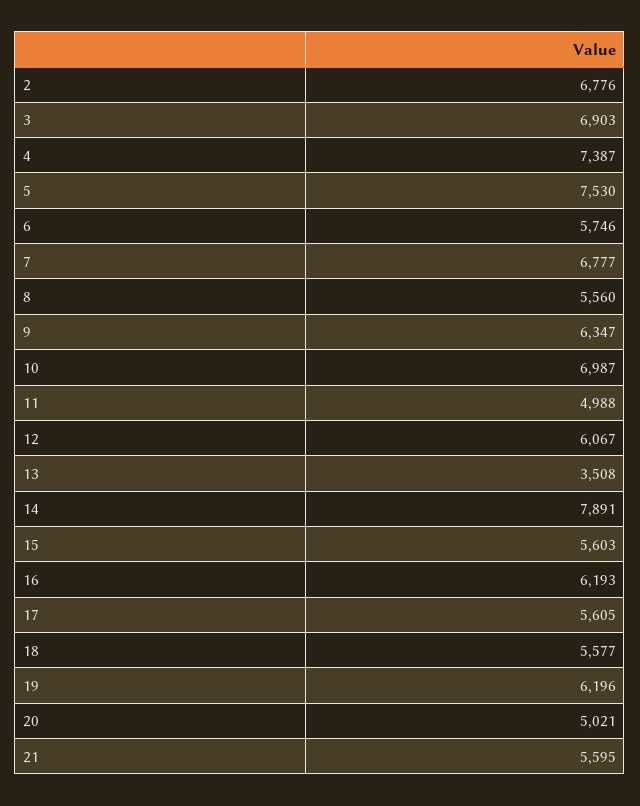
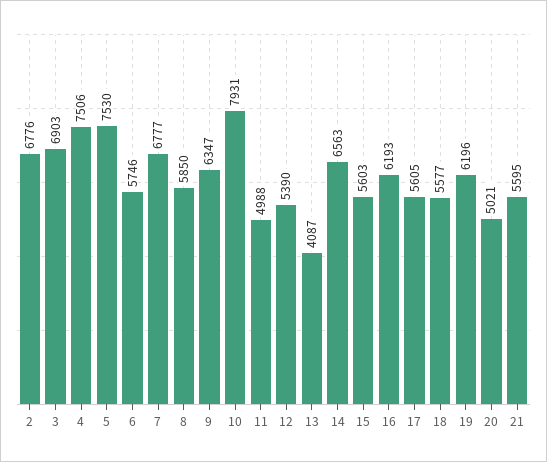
4: 7387 -> 7506
8: 5560 -> 5850
10: 6987 -> 7931
12: 6067 -> 5390
13: 3508 -> 4087
14: 7891 -> 6563

